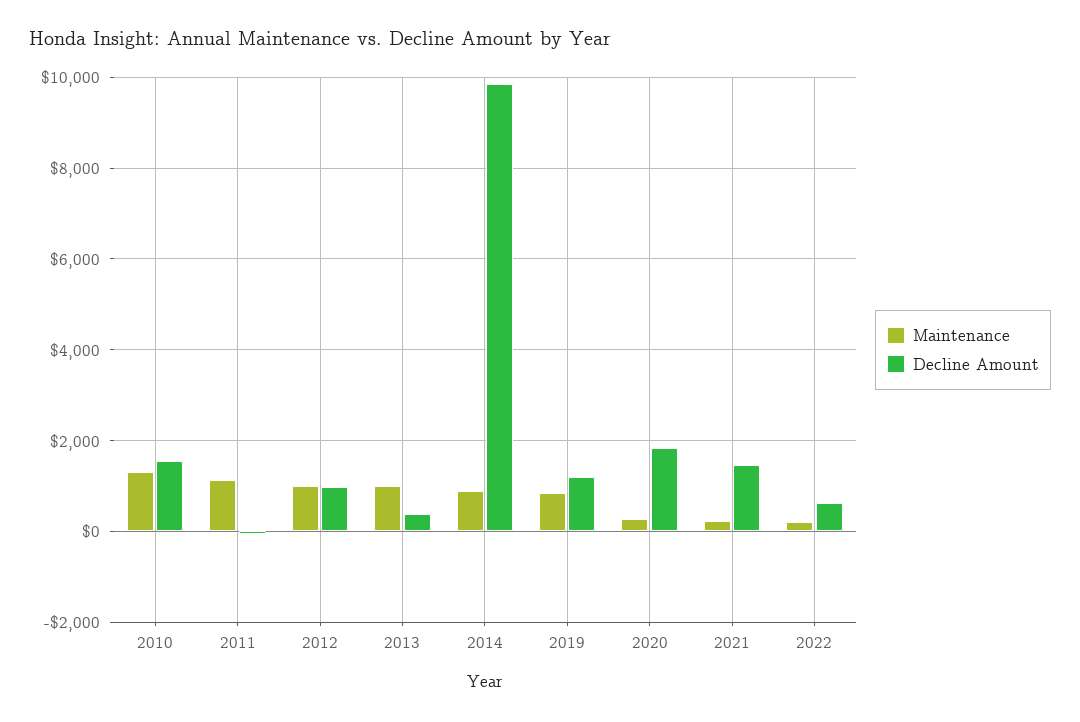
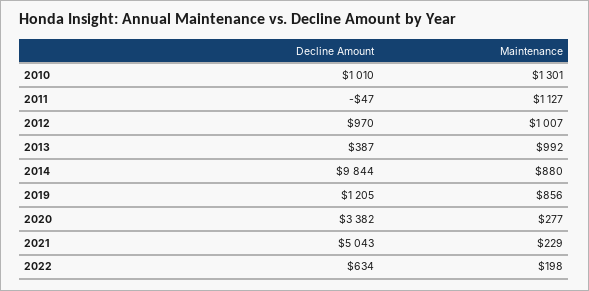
Decline Amount, 2010: 1600 -> 1010
Decline Amount, 2020: 1800 -> 3382
Decline Amount, 2021: 1400 -> 5043

